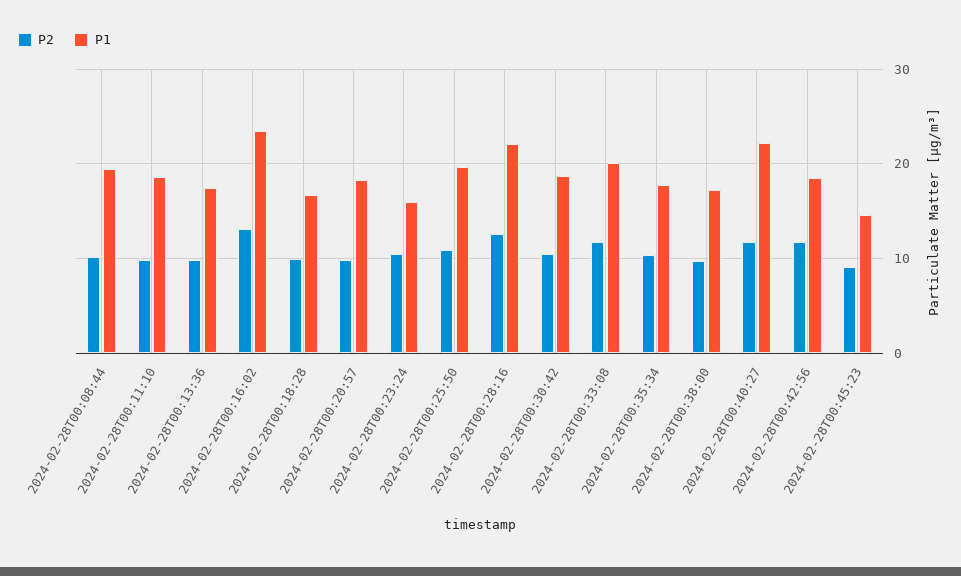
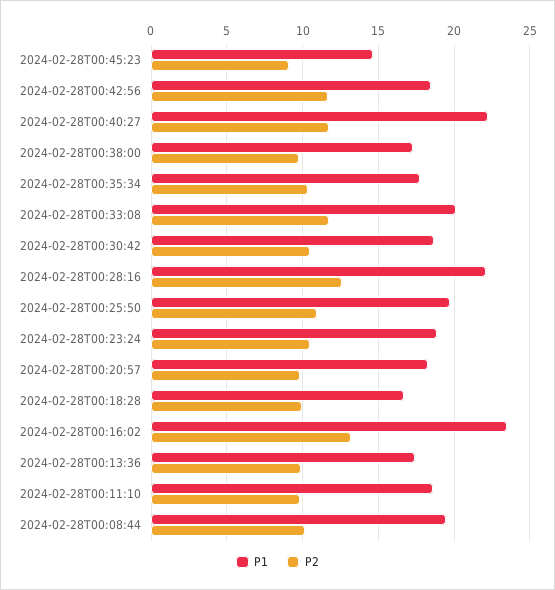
P1, 2024-02-28T00:23:24: 16 -> 19

